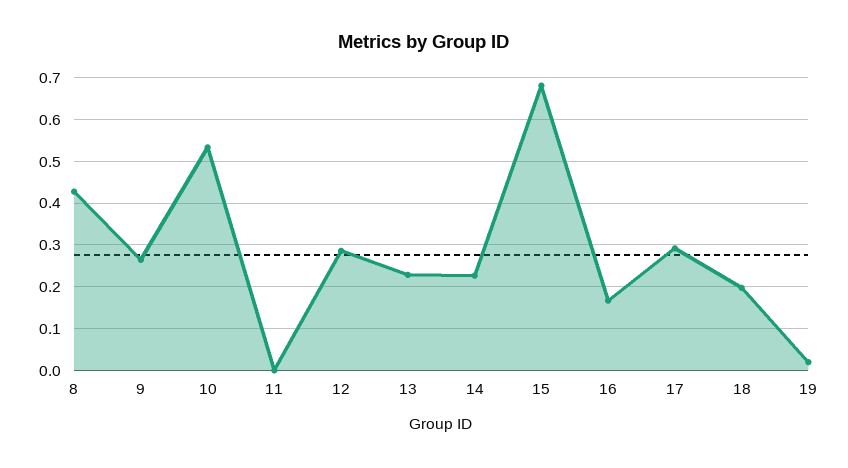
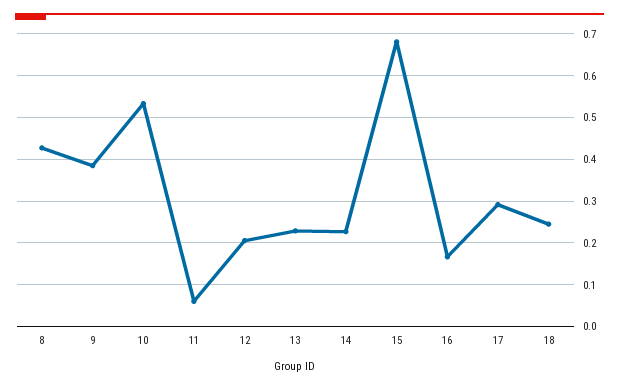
9: 0.26 -> 0.38
11: 0 -> 0.06
12: 0.28 -> 0.2
18: 0.2 -> 0.24
19: 0.02 -> none

